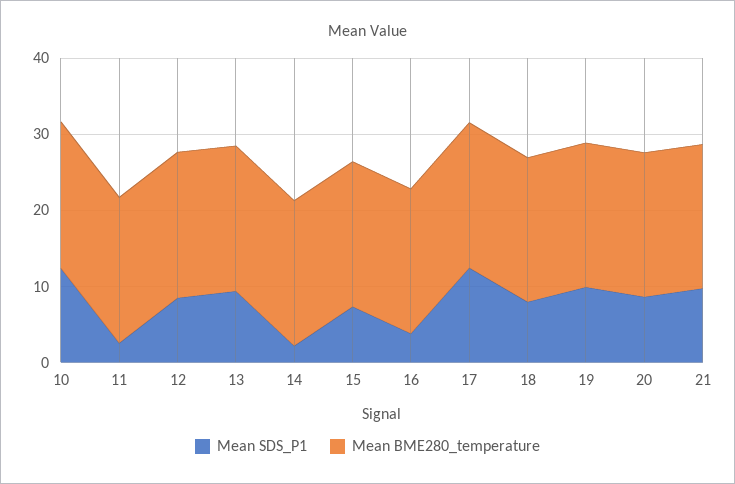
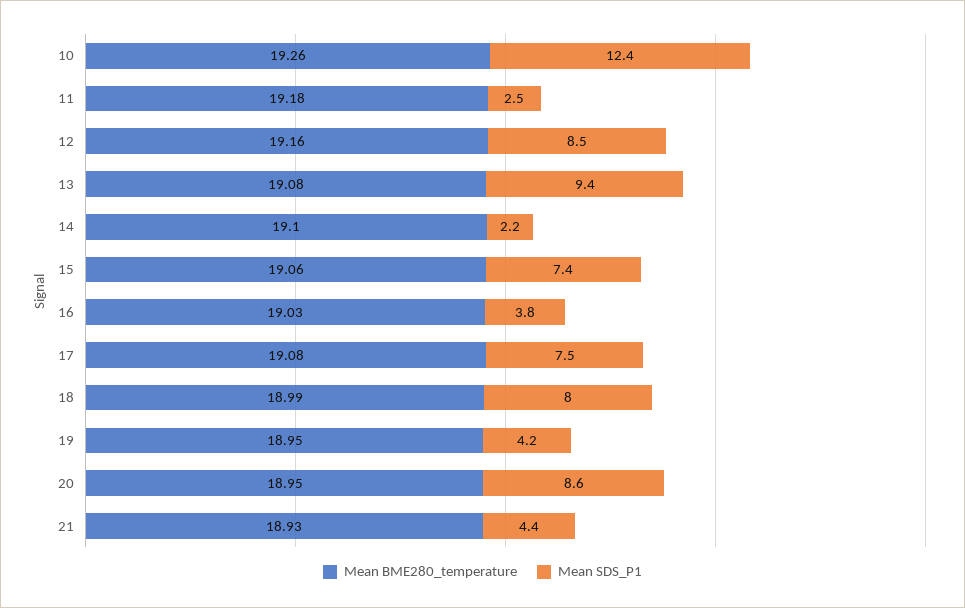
Mean SDS_P1, 17: 12 -> 7.5
Mean SDS_P1, 19: 10 -> 4.2
Mean SDS_P1, 21: 10 -> 4.4

